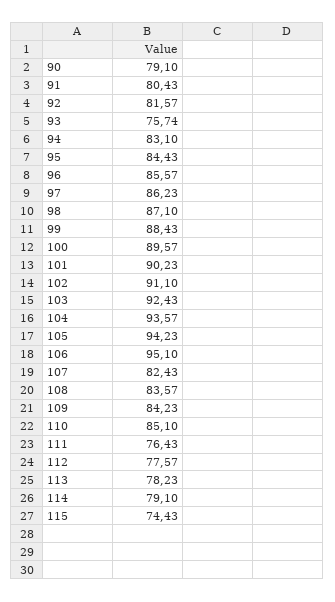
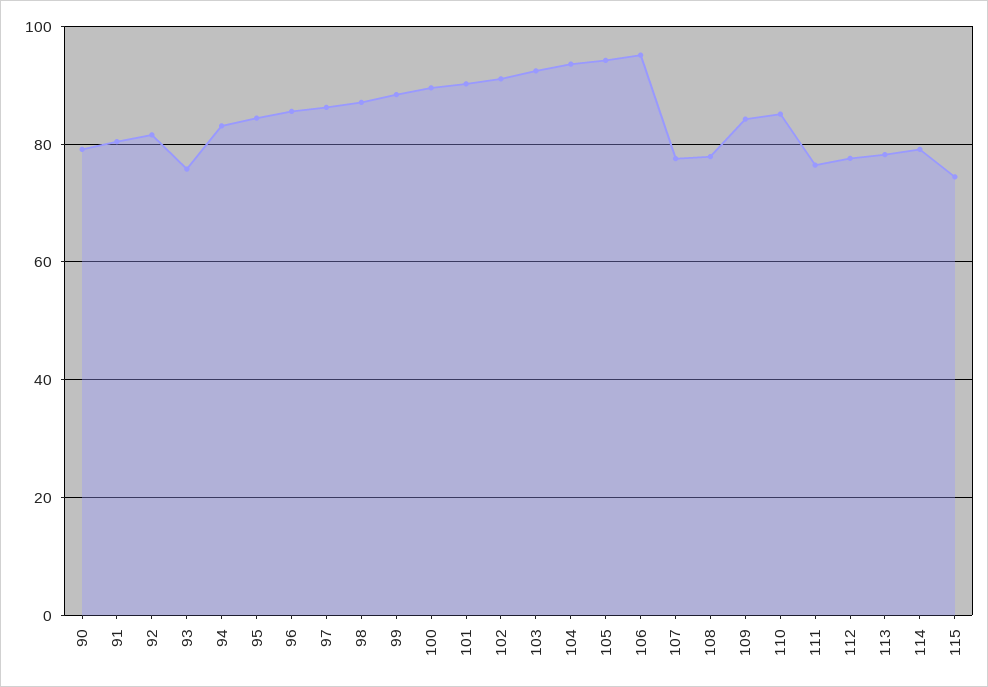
107: 82.43 -> 78
108: 83.57 -> 78

